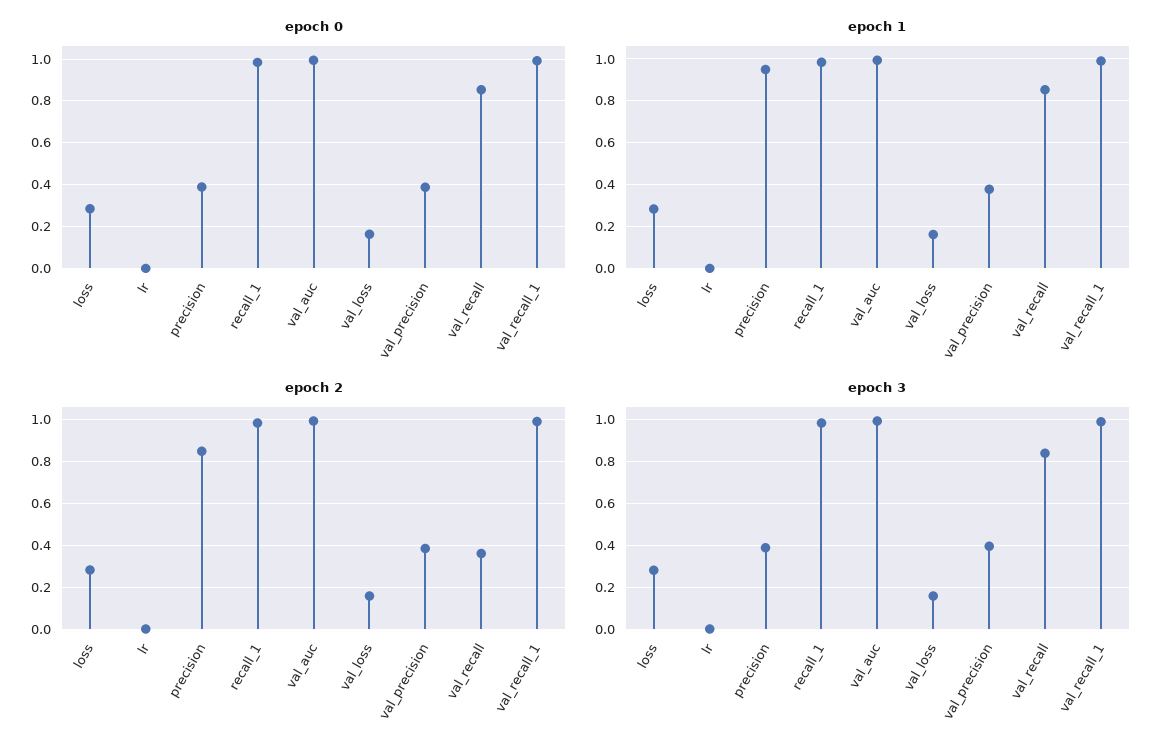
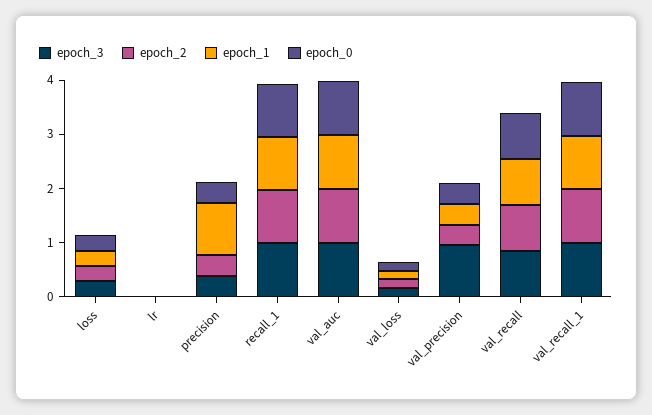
epoch 2, precision: 0.85 -> 0.4
epoch 2, val_recall: 0.35 -> 0.8
epoch 3, val_precision: 0.4 -> 1

